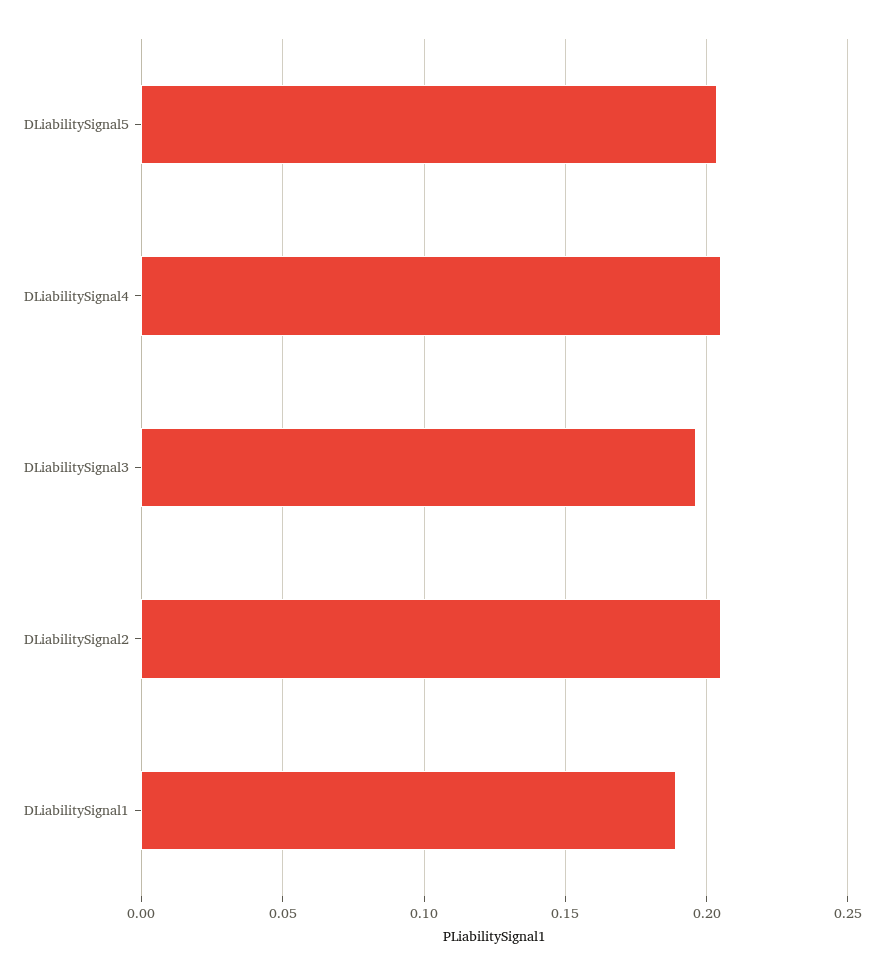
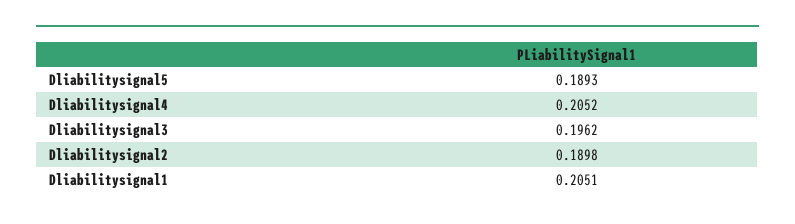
DLiabilitySignal5: 0.205 -> 0.1893
DLiabilitySignal2: 0.205 -> 0.1898
DLiabilitySignal1: 0.19 -> 0.2051

